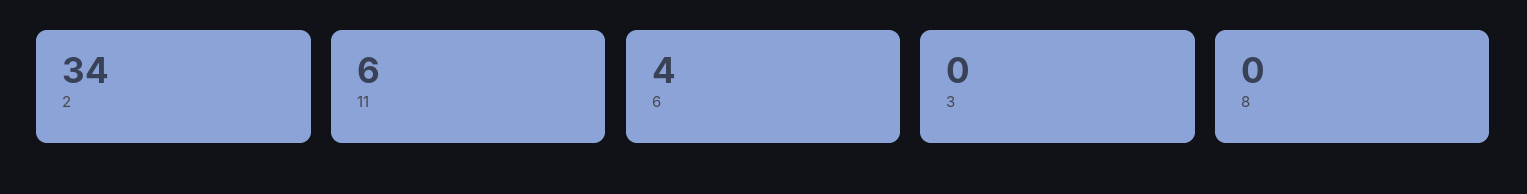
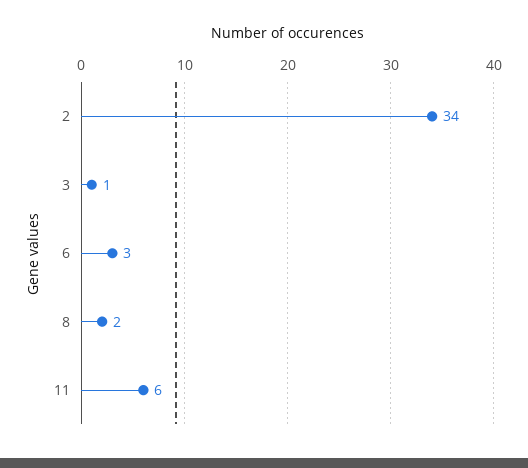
6: 4 -> 3
3: 0 -> 1
8: 0 -> 2

